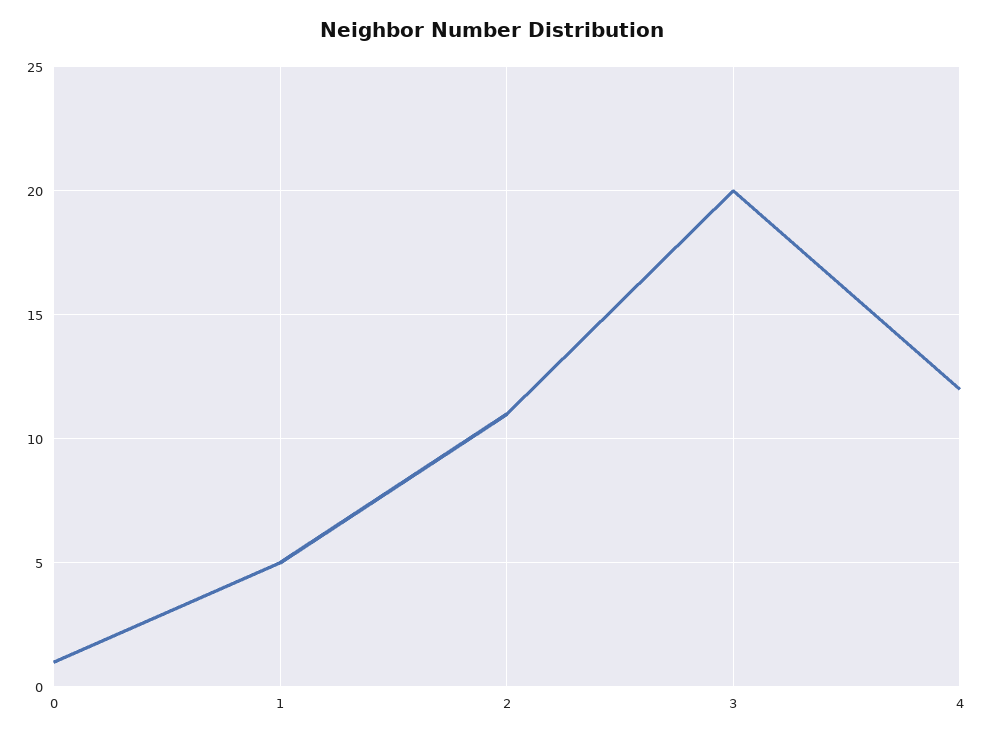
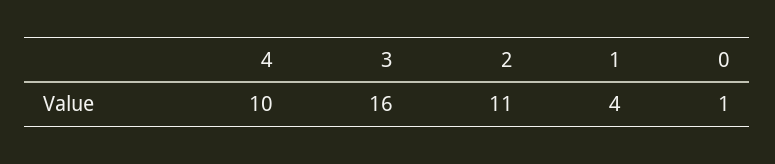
1: 5 -> 4
3: 20 -> 16
4: 12 -> 10

